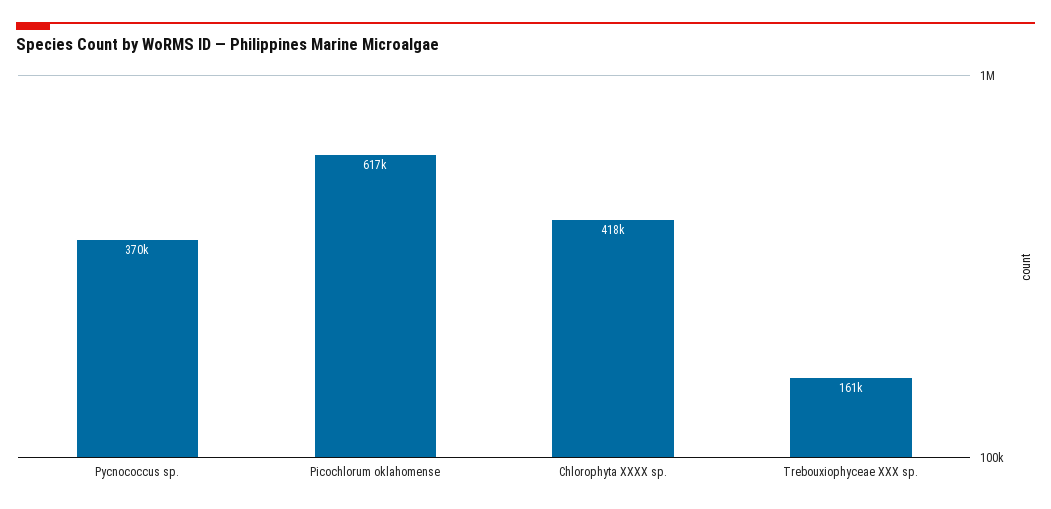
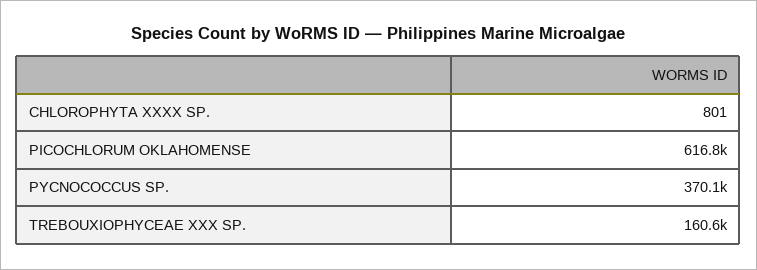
Chlorophyta XXXX sp.: 418000 -> 801

